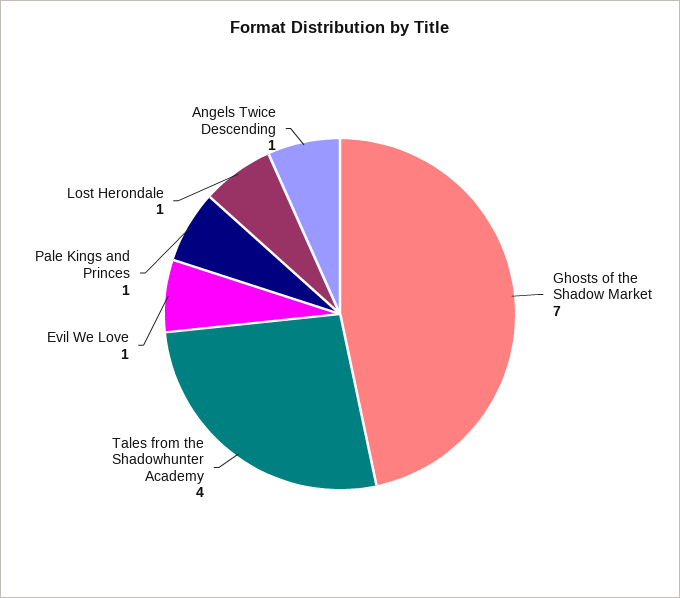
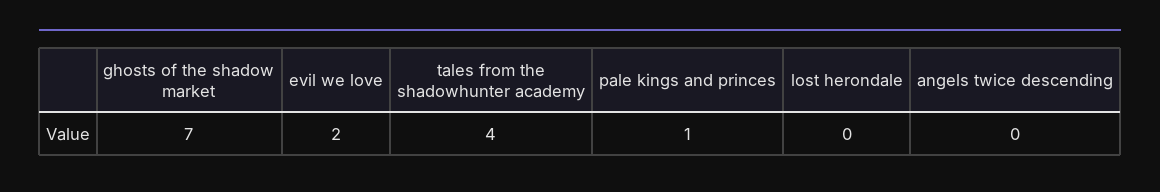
Evil We Love: 1 -> 2
Lost Herondale: 1 -> 0
Angels Twice Descending: 1 -> 0

